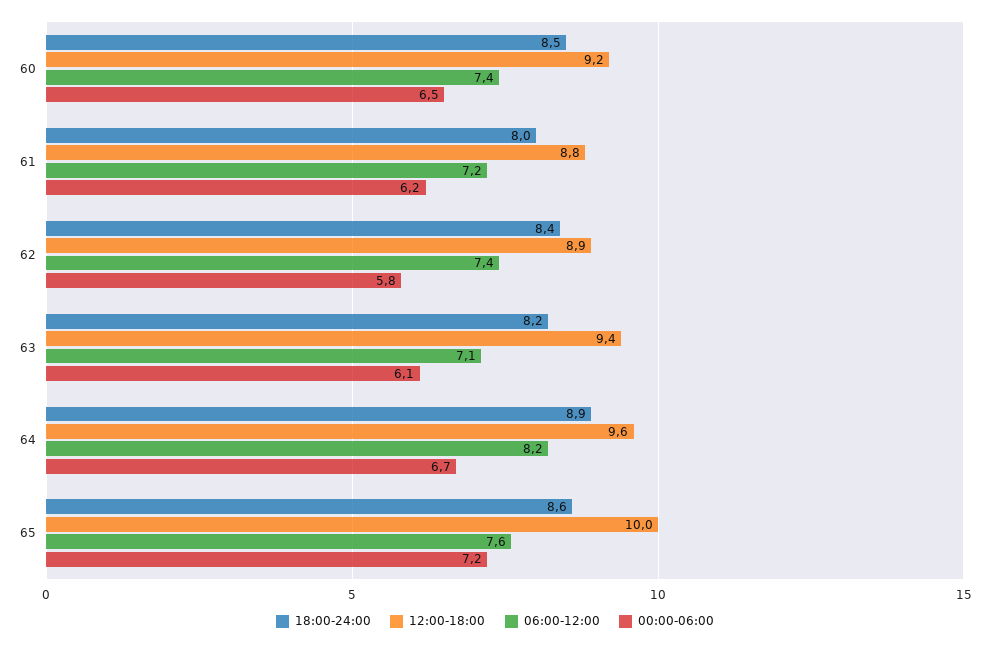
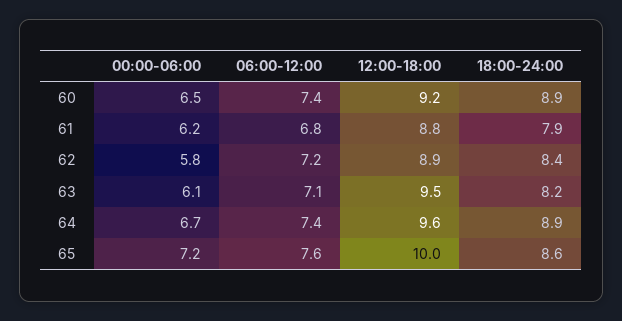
18:00-24:00, 60: 8.5 -> 8.9
18:00-24:00, 61: 8 -> 7.9
06:00-12:00, 61: 7.2 -> 6.8
06:00-12:00, 62: 7.4 -> 7.2
12:00-18:00, 63: 9.4 -> 9.5
06:00-12:00, 64: 8.2 -> 7.4

